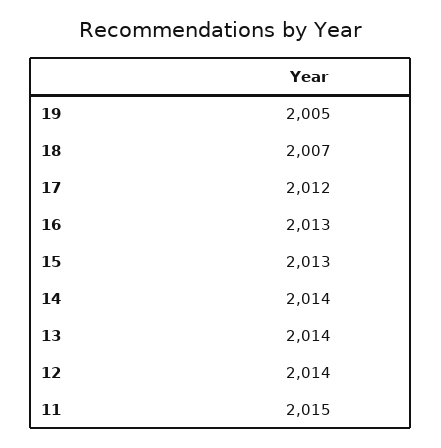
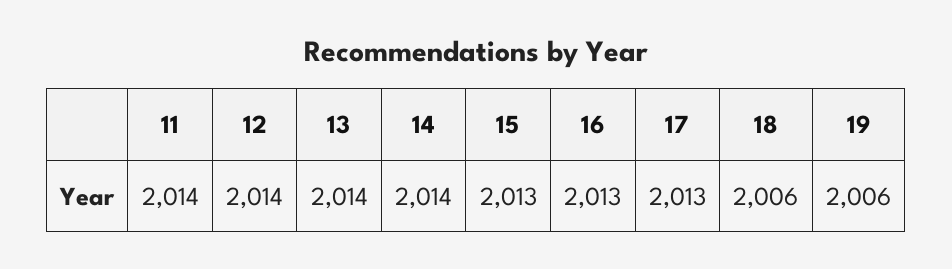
19: 2005 -> 2006
18: 2007 -> 2006
17: 2012 -> 2013
11: 2015 -> 2014

